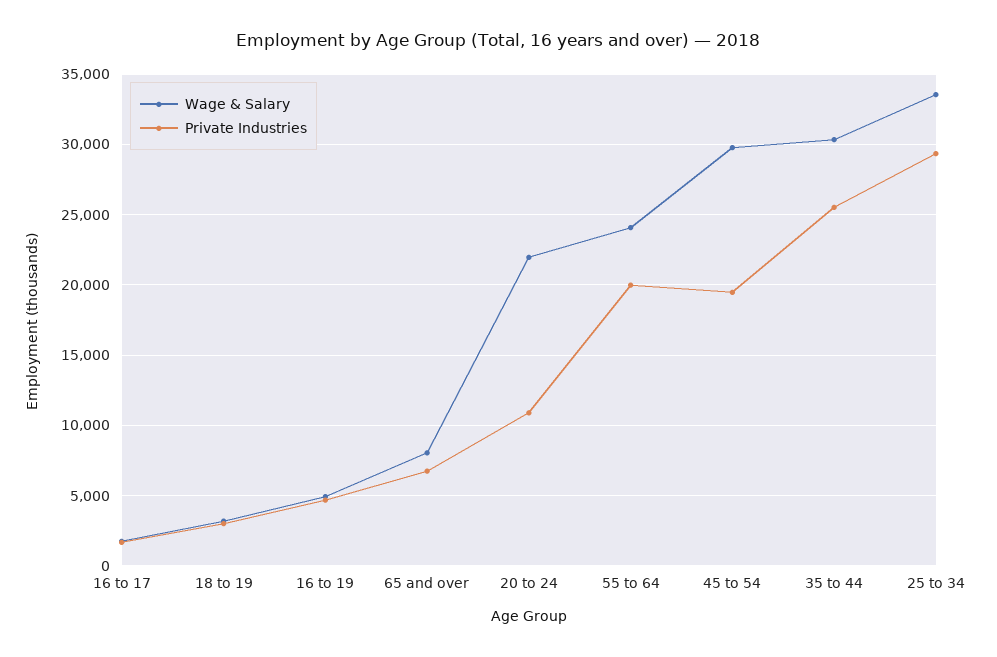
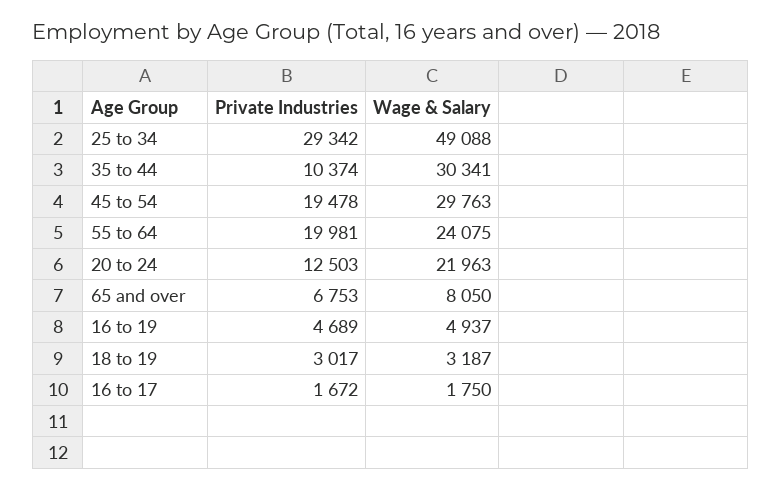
Private Industries, 20 to 24: 11000 -> 12503
Private Industries, 35 to 44: 25500 -> 10374
Wage & Salary, 25 to 34: 33500 -> 49088

